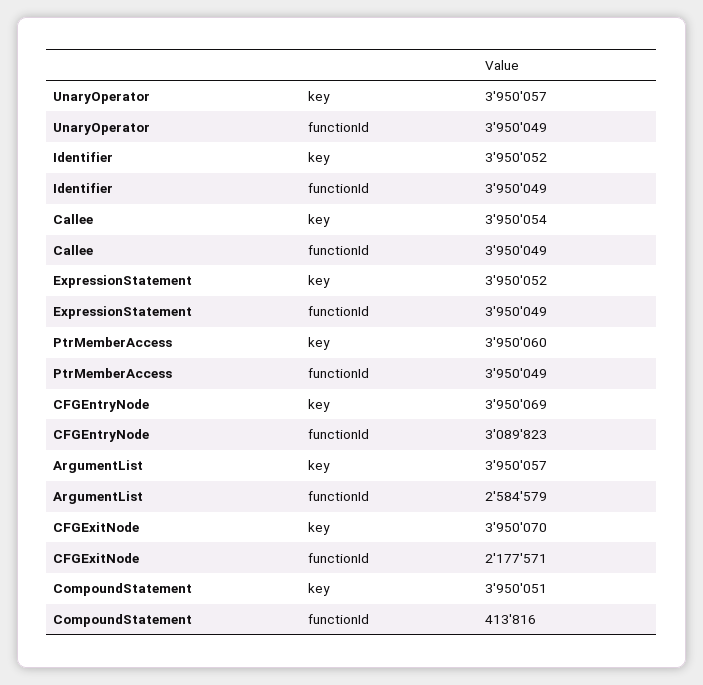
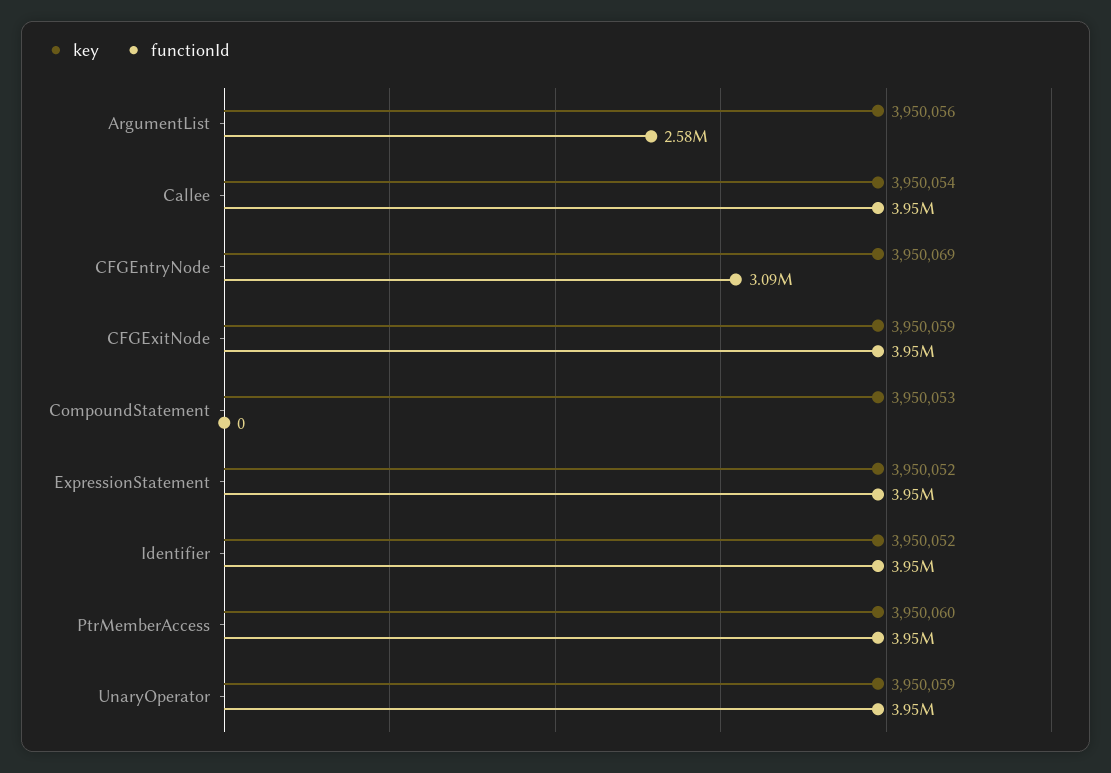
key, UnaryOperator: 3950057 -> 3950059
key, ArgumentList: 3950057 -> 3950056
key, CFGExitNode: 3950070 -> 3950059
functionId, CFGExitNode: 2177571 -> 3950000
key, CompoundStatement: 3950051 -> 3950053
functionId, CompoundStatement: 413816 -> 0

